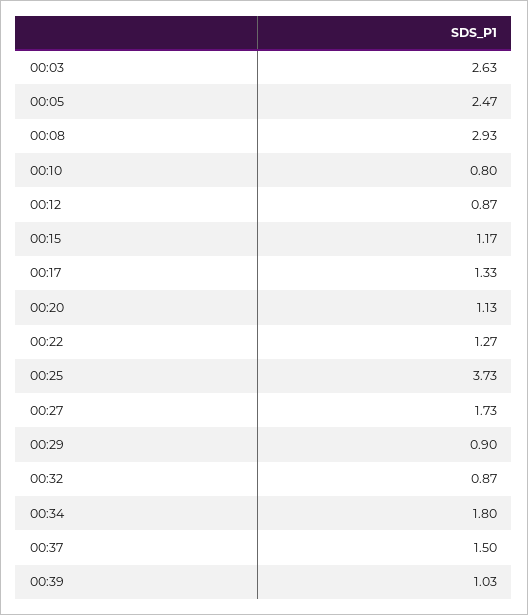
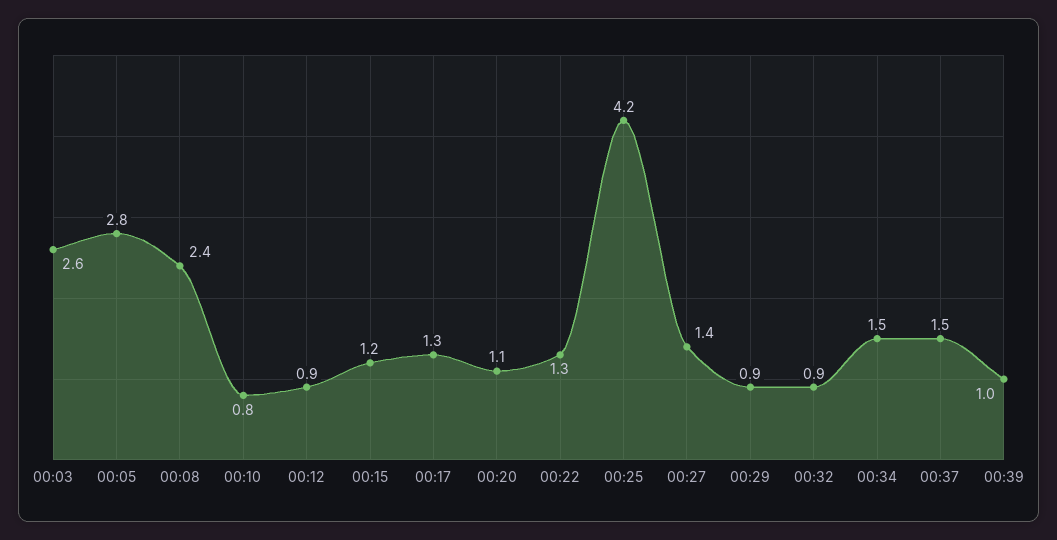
00:05: 2.47 -> 2.8
00:08: 2.93 -> 2.4
00:25: 3.73 -> 4.2
00:27: 1.73 -> 1.4
00:34: 1.8 -> 1.5

